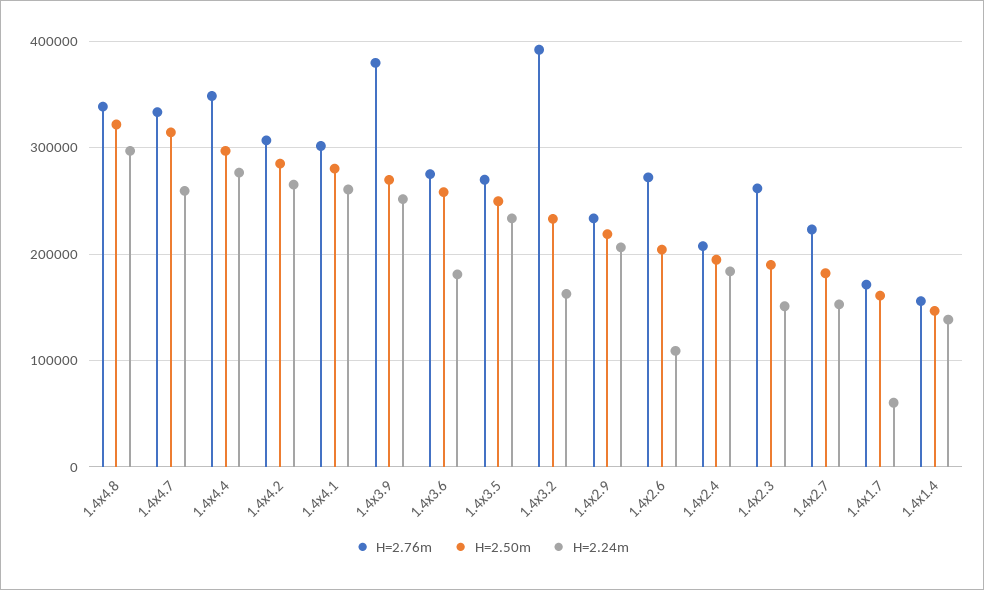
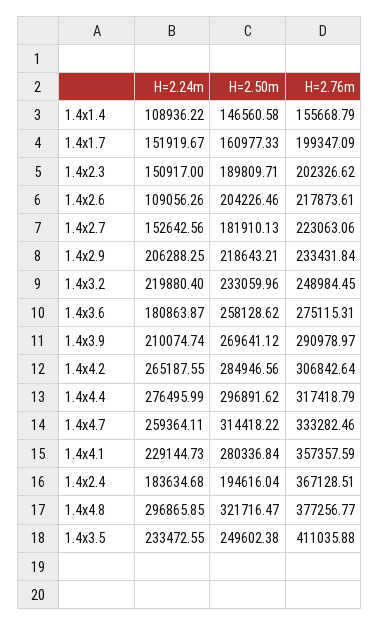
H=2.76m, 1.4x4.8: 340000 -> 377256.77
H=2.76m, 1.4x4.4: 350000 -> 317418.79
H=2.76m, 1.4x4.1: 300000 -> 357357.59
H=2.24m, 1.4x4.1: 260000 -> 229144.73
H=2.76m, 1.4x3.9: 380000 -> 290978.97
H=2.24m, 1.4x3.9: 250000 -> 210074.74
H=2.76m, 1.4x3.5: 270000 -> 411035.88
H=2.76m, 1.4x3.2: 390000 -> 248984.45
H=2.24m, 1.4x3.2: 160000 -> 219880.4
H=2.76m, 1.4x2.6: 270000 -> 217873.61
H=2.76m, 1.4x2.4: 210000 -> 367128.51
H=2.76m, 1.4x2.3: 260000 -> 202326.62
H=2.76m, 1.4x1.7: 170000 -> 199347.09
H=2.24m, 1.4x1.7: 60000 -> 151919.67
H=2.24m, 1.4x1.4: 140000 -> 108936.22

